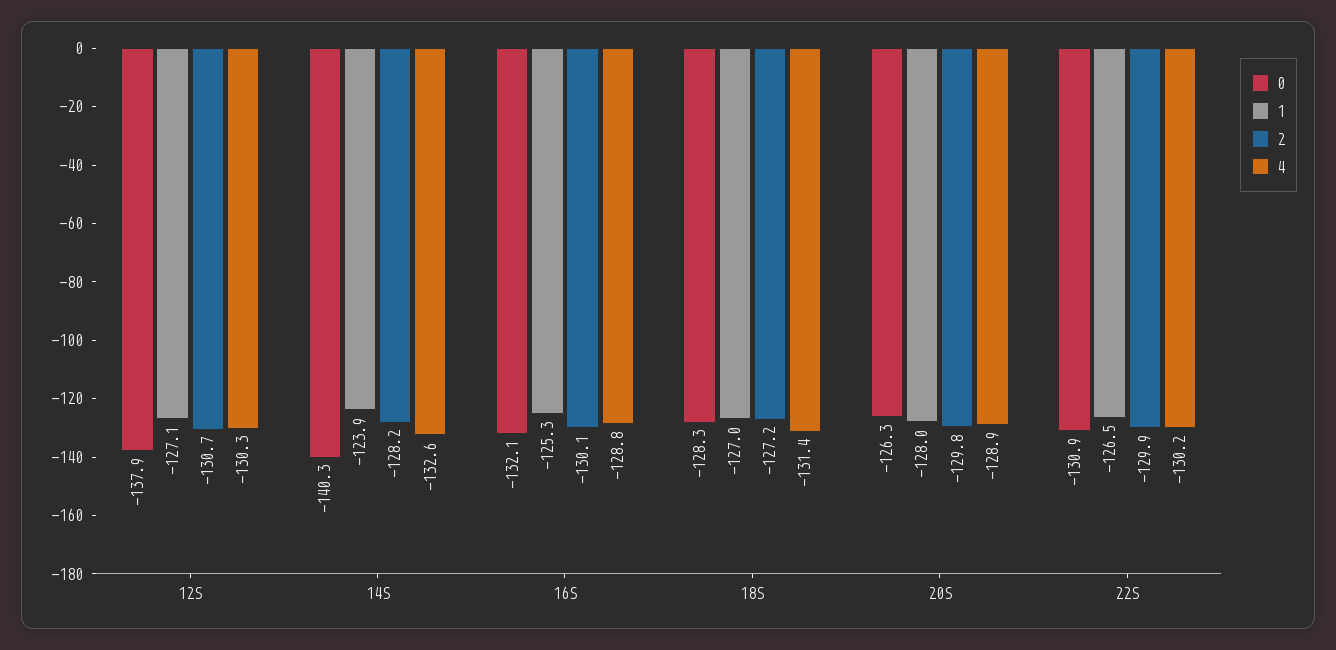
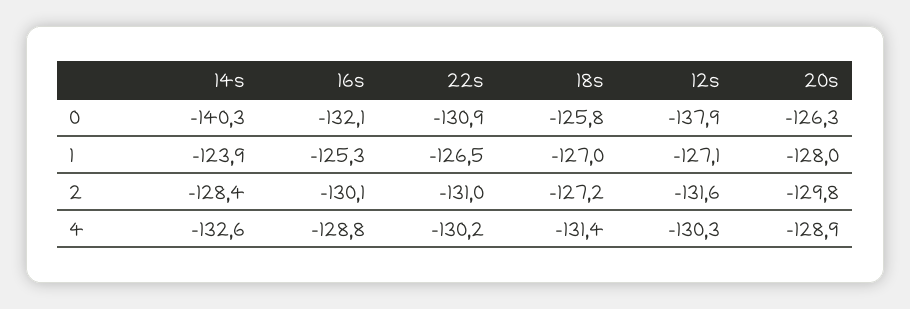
2, 12S: -130.7 -> -131.6
2, 14S: -128.2 -> -128.4
0, 18S: -128.3 -> -125.8
2, 22S: -129.9 -> -131

